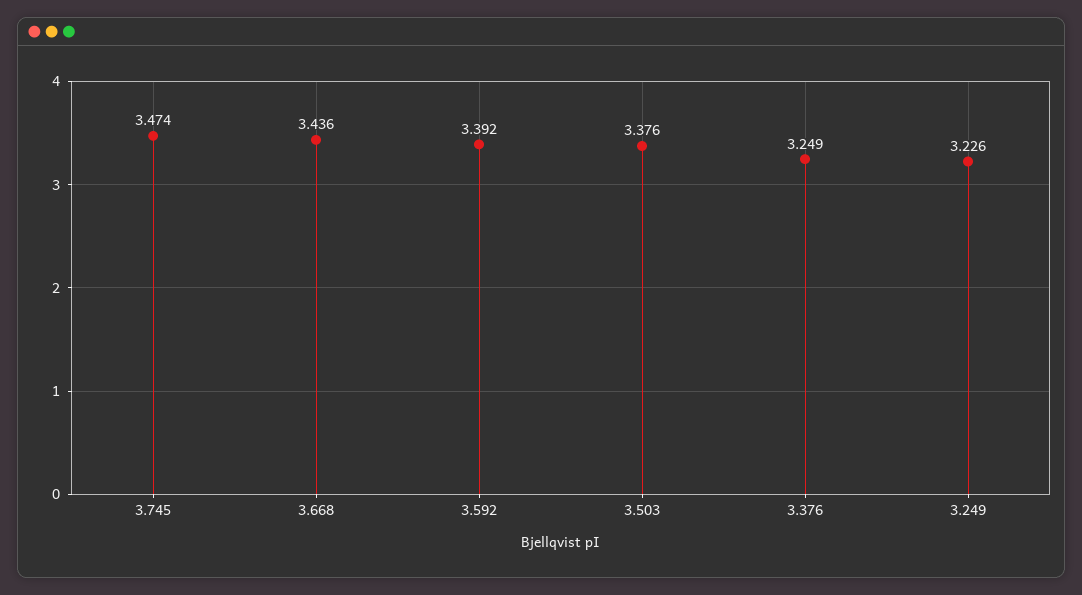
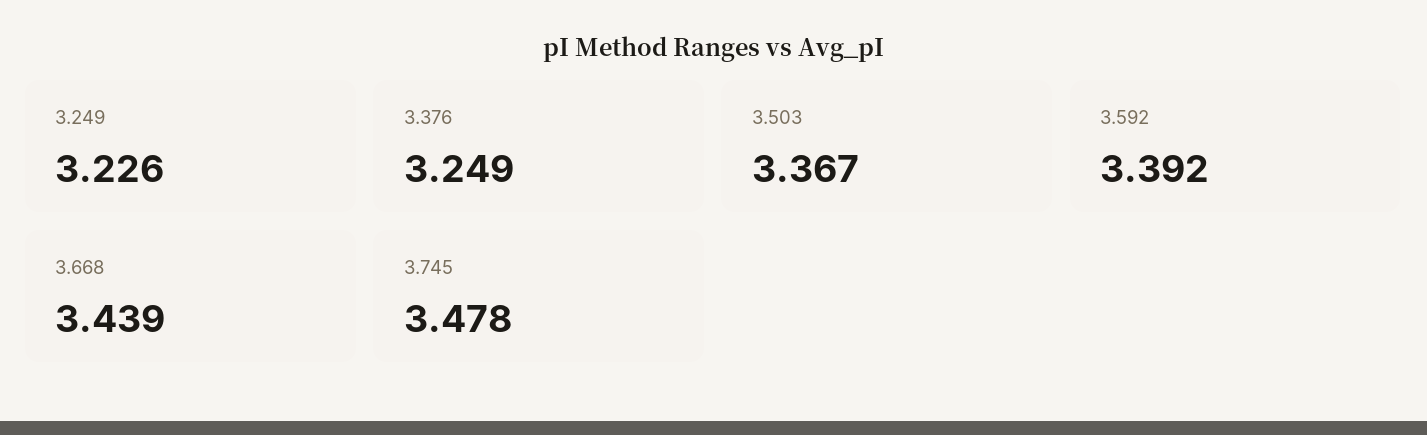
3.745: 3.474 -> 3.478
3.668: 3.436 -> 3.439
3.503: 3.376 -> 3.367

